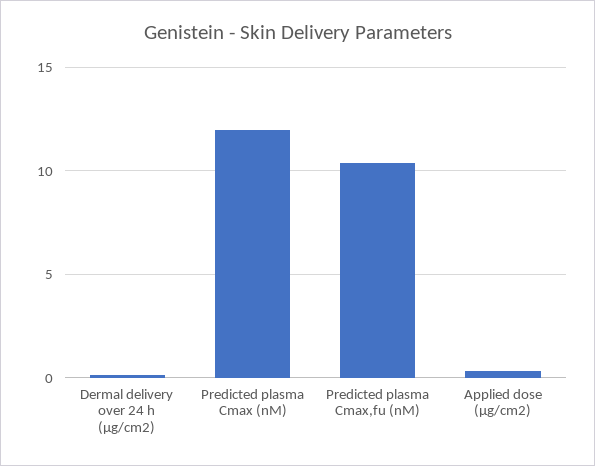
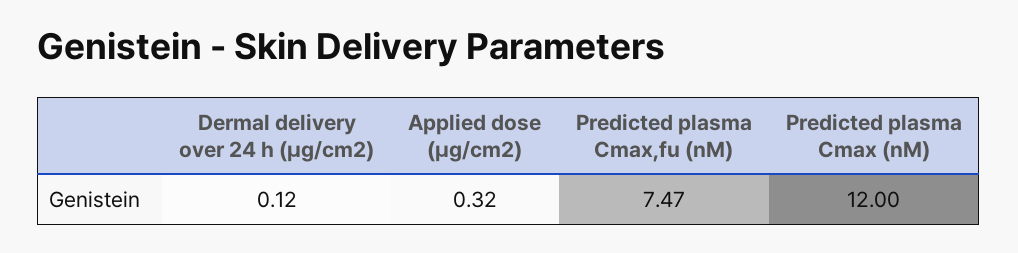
Predicted plasma Cmax,fu (nM): 10.5 -> 7.47

